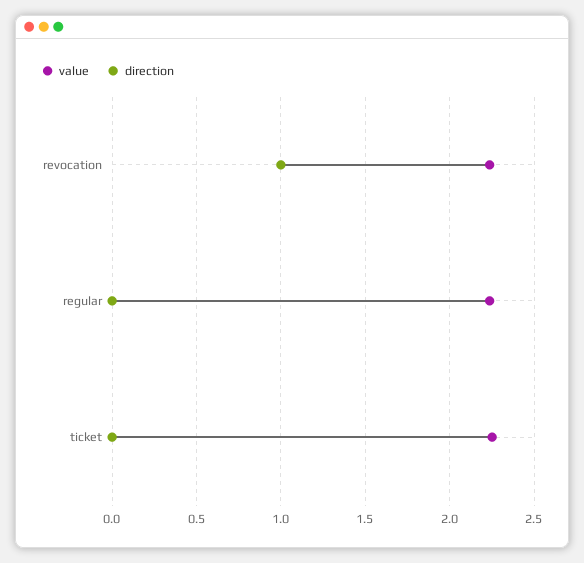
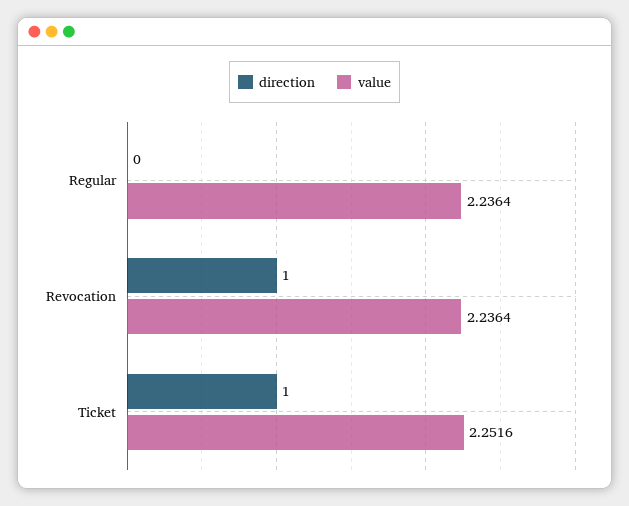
direction, ticket: 0 -> 1

